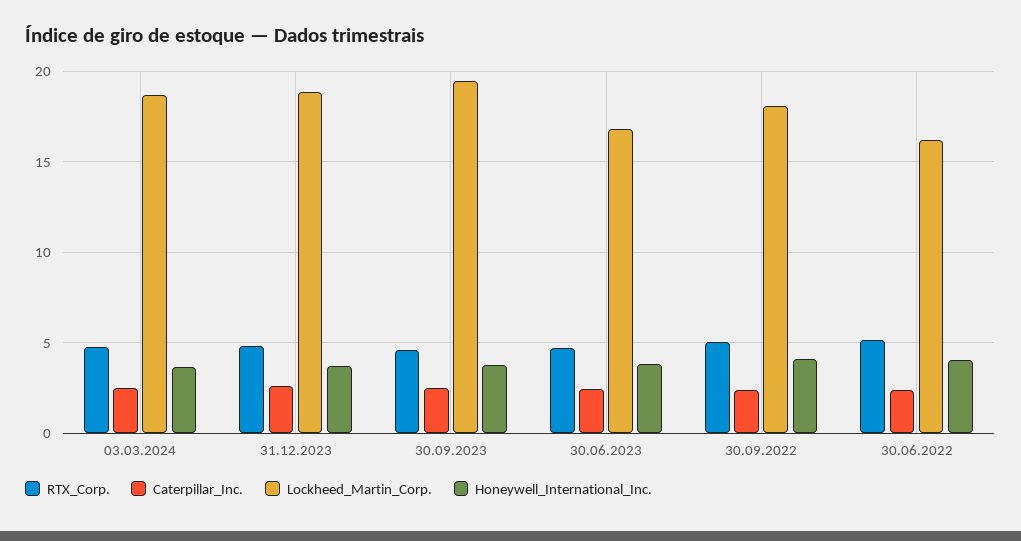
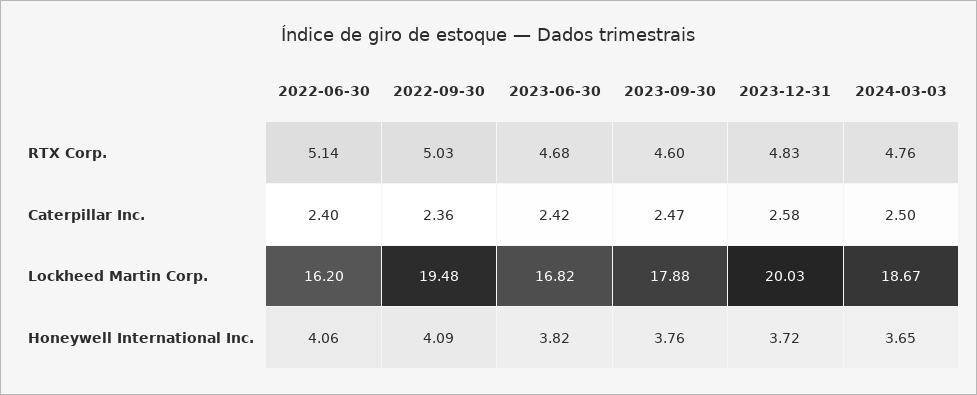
Lockheed_Martin_Corp., 31.12.2023: 19 -> 20.03
Lockheed_Martin_Corp., 30.09.2023: 19.5 -> 17.88
Lockheed_Martin_Corp., 30.09.2022: 18 -> 19.48

